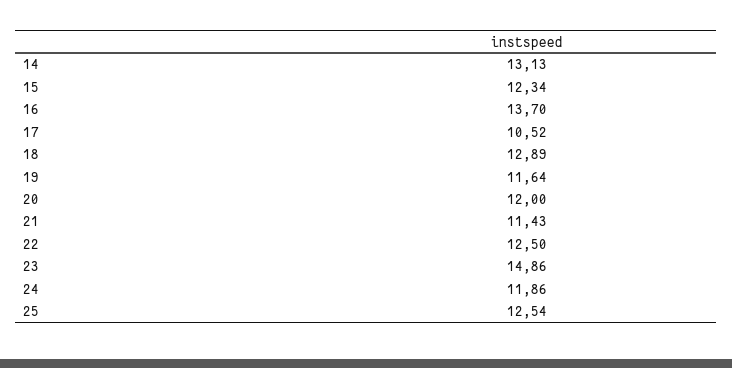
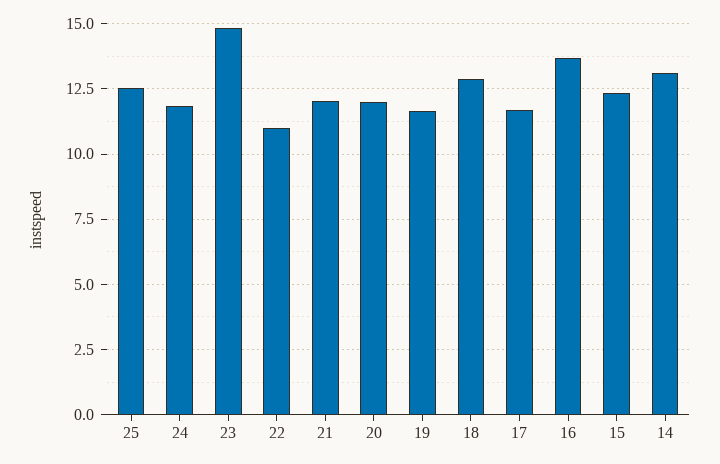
17: 10.52 -> 11.75
21: 11.43 -> 12
22: 12.5 -> 11

